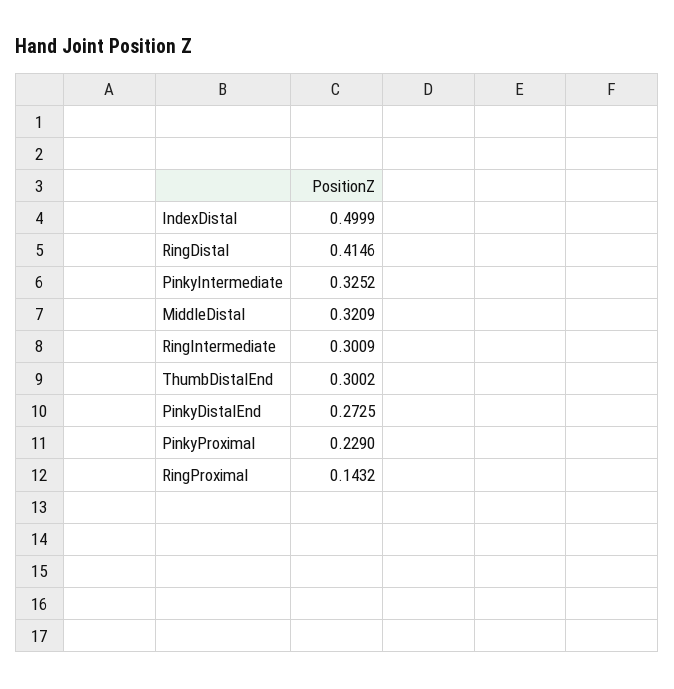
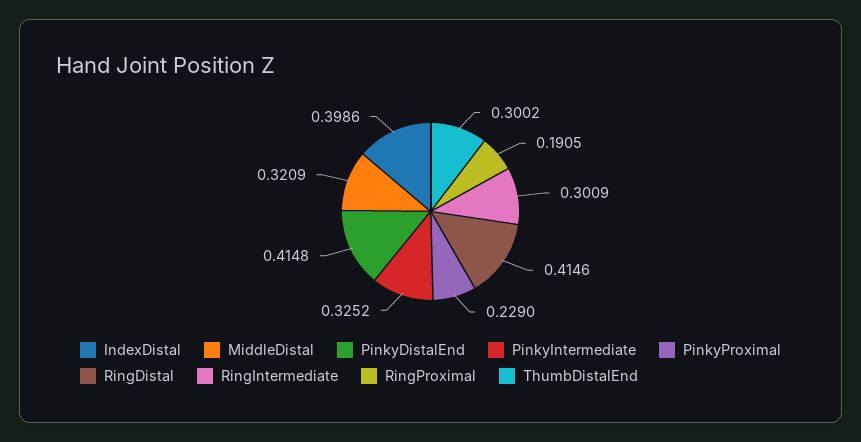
IndexDistal: 0.4999 -> 0.3986
PinkyDistalEnd: 0.2725 -> 0.4148
RingProximal: 0.1432 -> 0.1905

